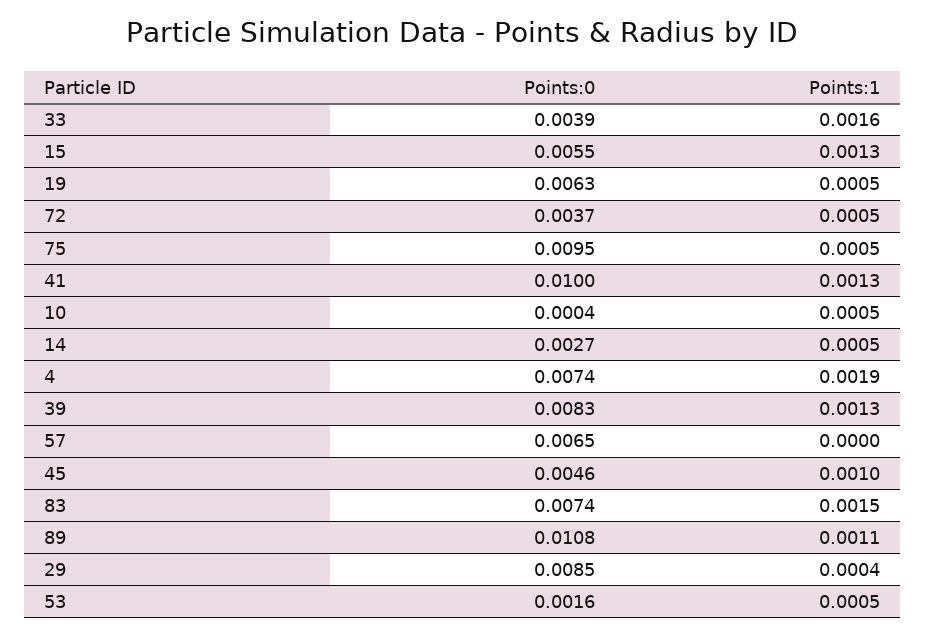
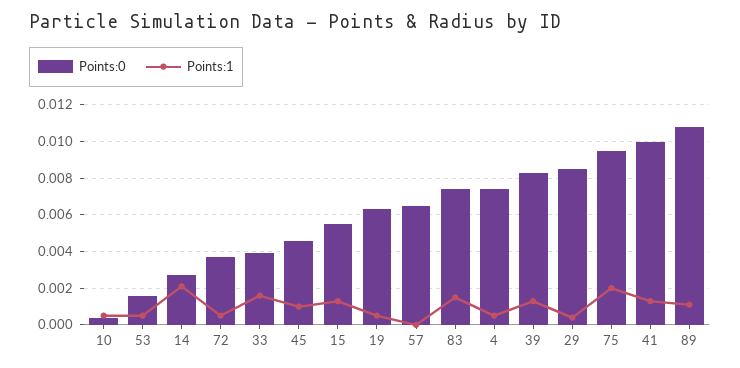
Points:1, 75: 0.0005 -> 0.002
Points:1, 14: 0.0005 -> 0.002
Points:1, 4: 0.0019 -> 0.0005

